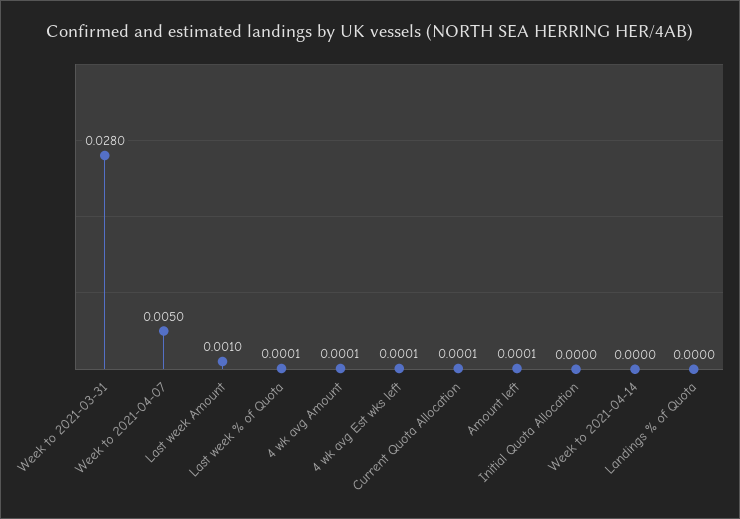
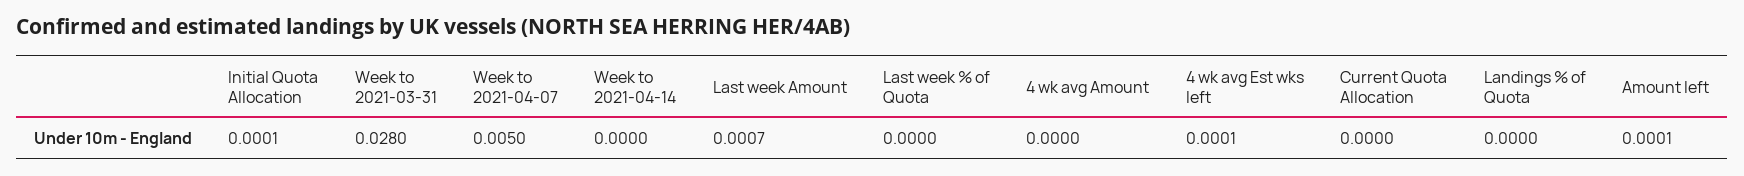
Last week Amount: 0.001 -> 0.0007
Last week % of Quota: 0.0001 -> 0
4 wk avg Amount: 0.0001 -> 0
Current Quota Allocation: 0.0001 -> 0
Initial Quota Allocation: 0 -> 0.0001

